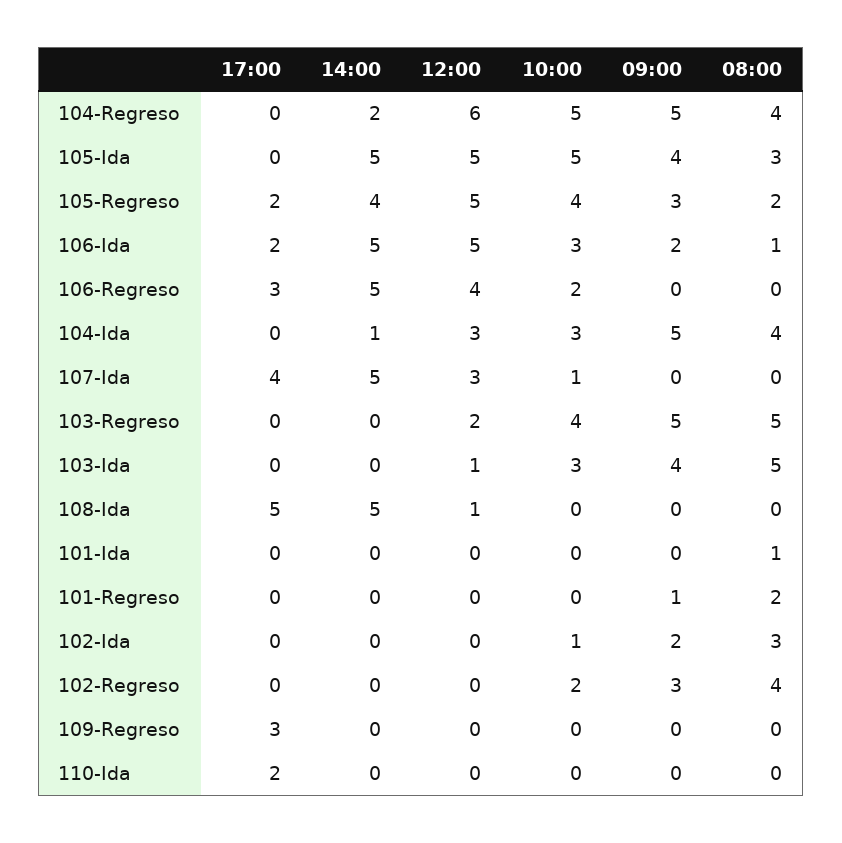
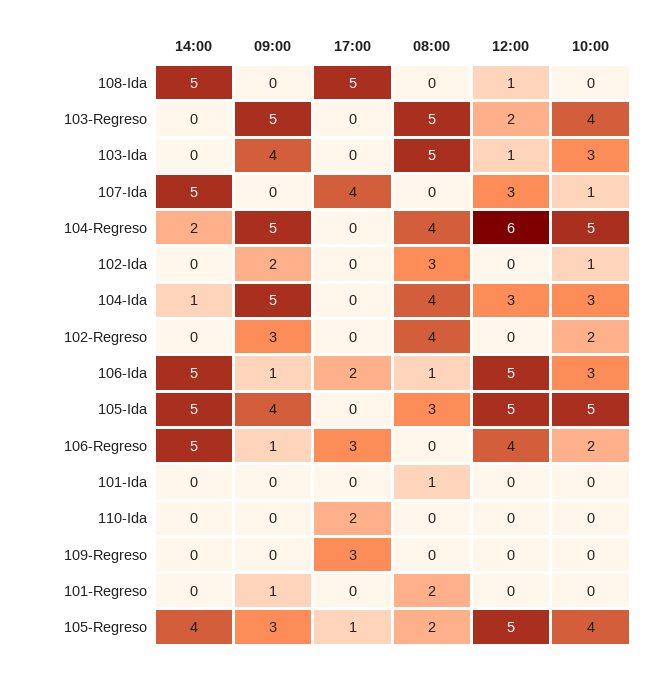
17:00, 105-Regreso: 2 -> 1
09:00, 106-Ida: 2 -> 1
09:00, 106-Regreso: 0 -> 1

